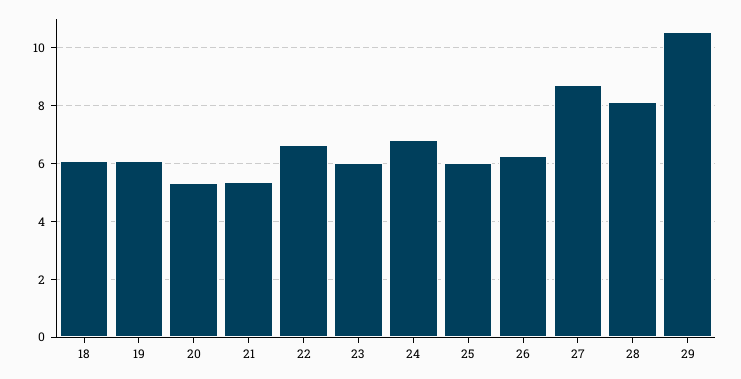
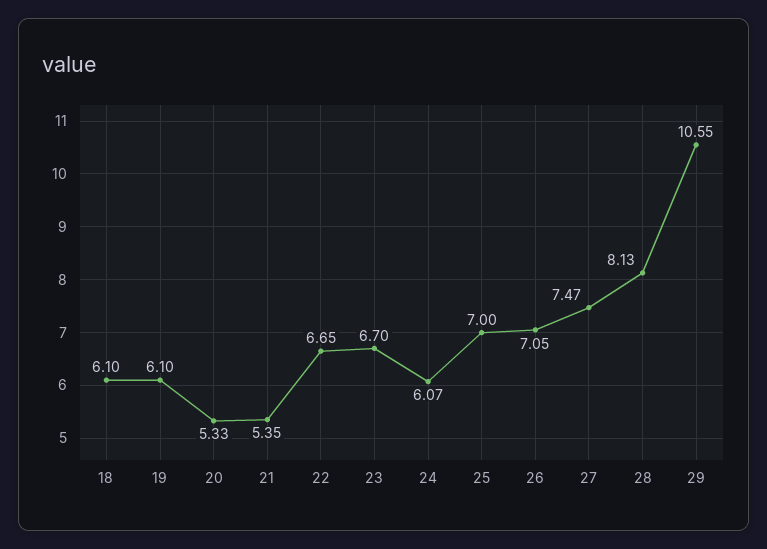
23: 6 -> 6.7
24: 6.75 -> 6.07
25: 6 -> 7
26: 6.25 -> 7.05
27: 8.75 -> 7.47

